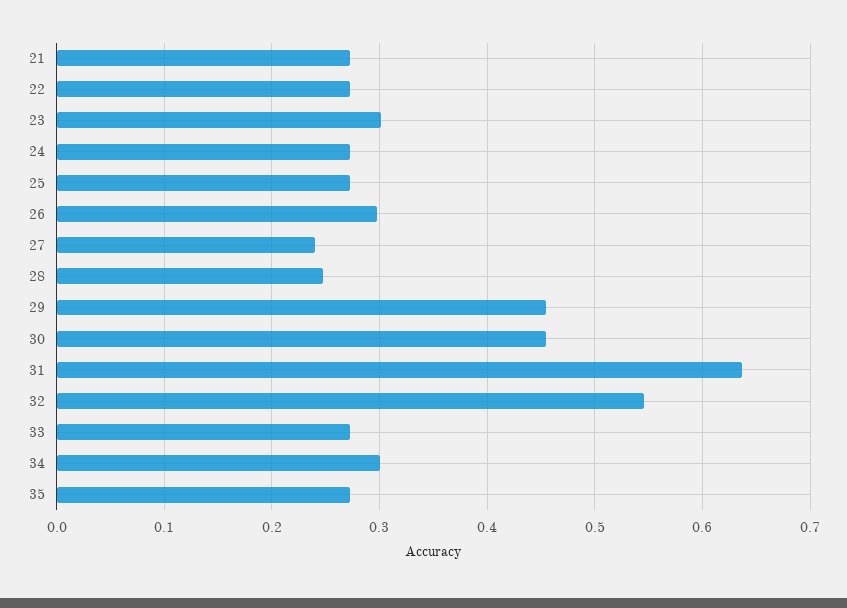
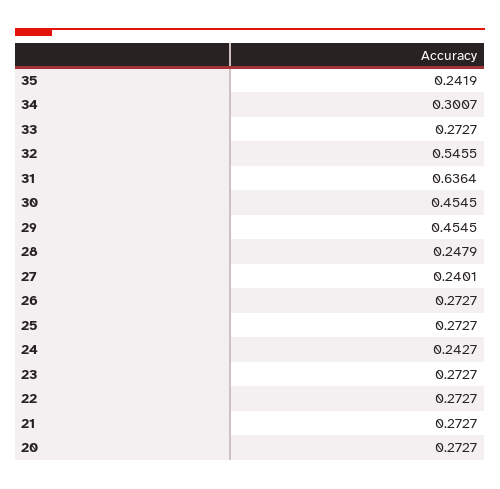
23: 0.3 -> 0.2727
24: 0.27 -> 0.2427
26: 0.3 -> 0.2727
35: 0.27 -> 0.2419
20: none -> 0.2727

